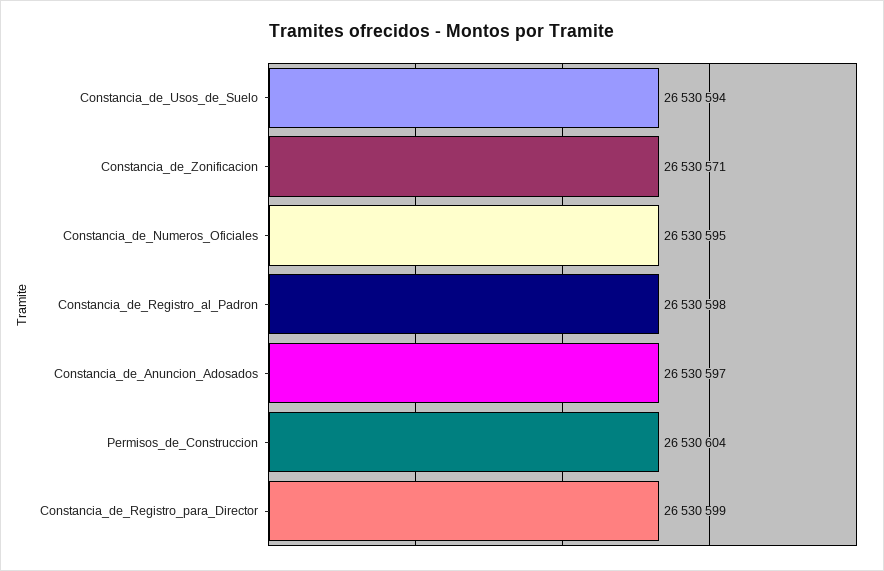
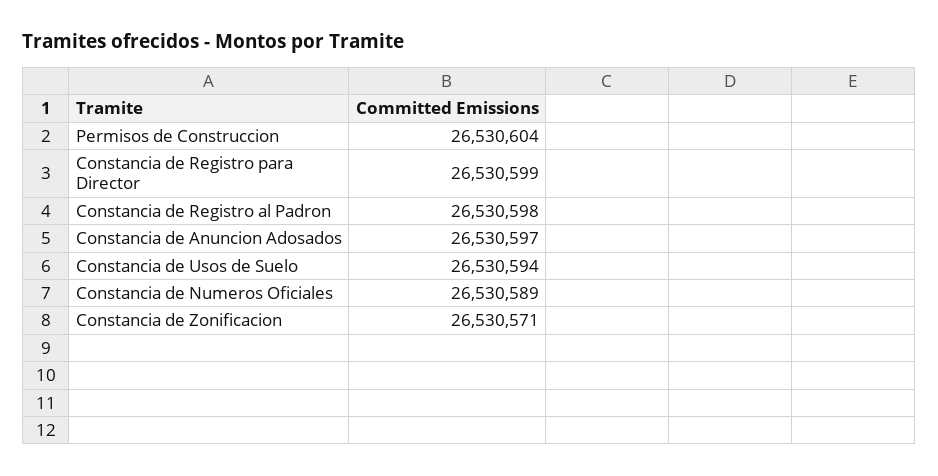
Constancia_de_Numeros_Oficiales: 26530595 -> 26530589

